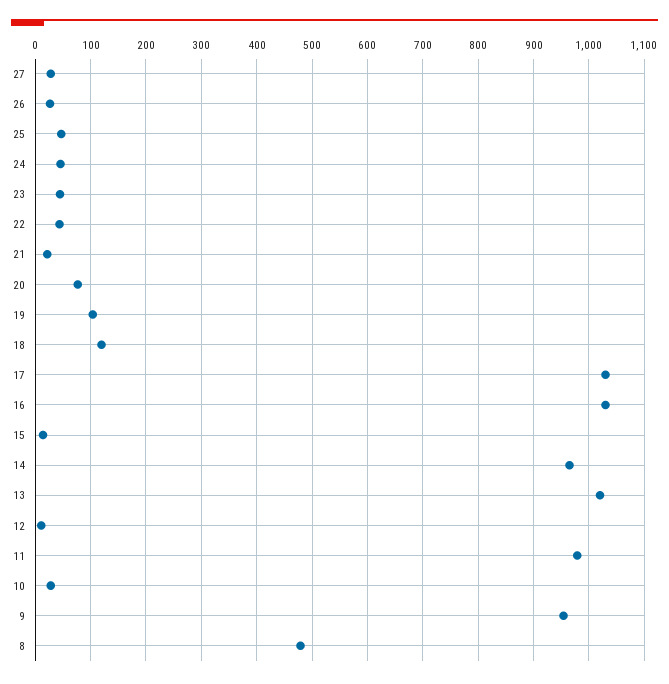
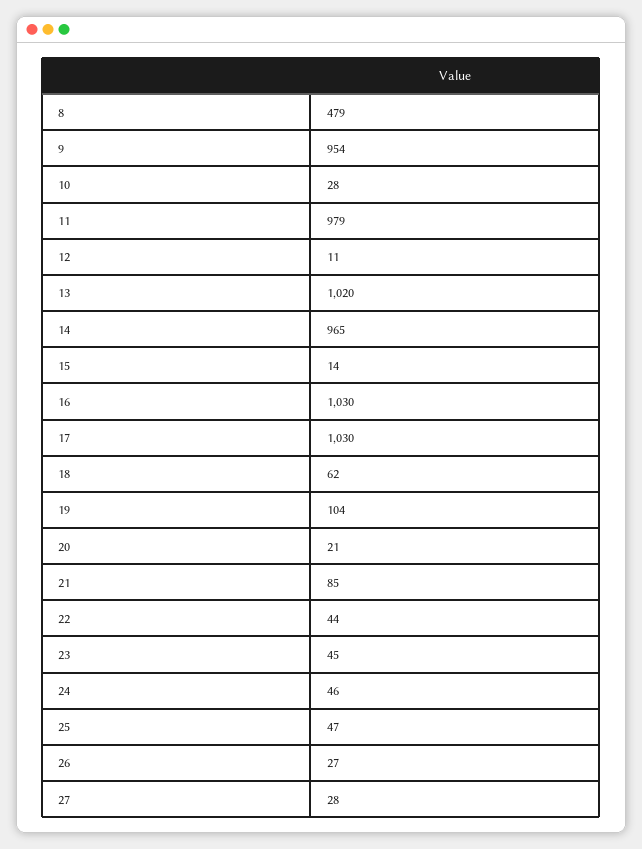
21: 20 -> 85
20: 80 -> 21
18: 120 -> 62

